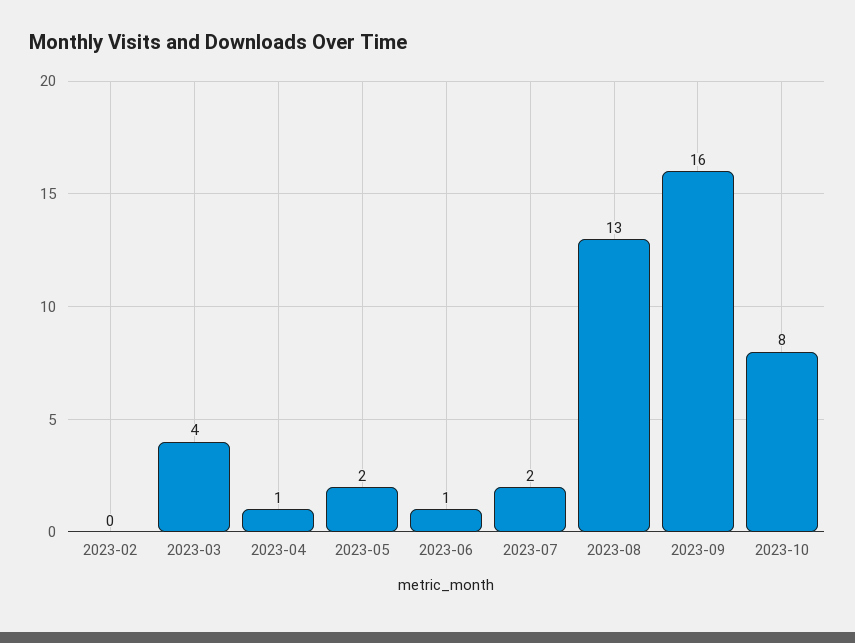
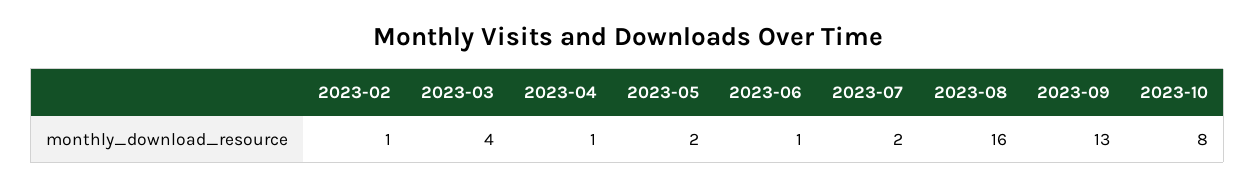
2023-02: 0 -> 1
2023-08: 13 -> 16
2023-09: 16 -> 13

